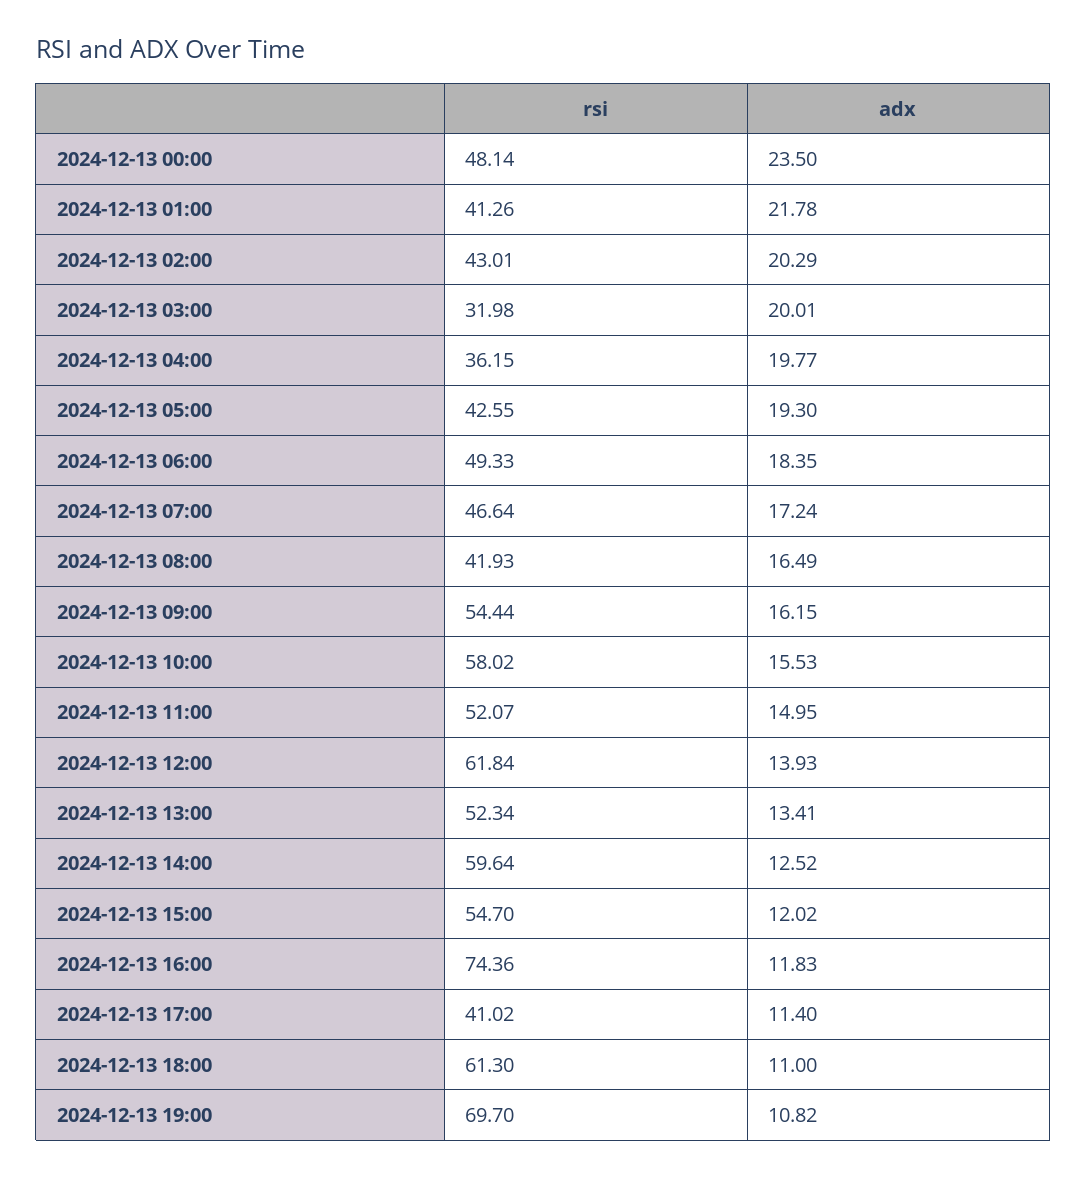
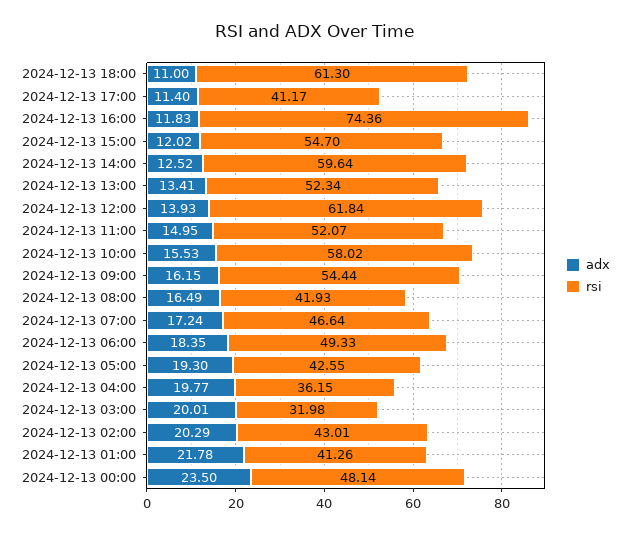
rsi, 2024-12-13 17:00: 41.02 -> 41.17
rsi, 2024-12-13 19:00: 69.7 -> none
adx, 2024-12-13 19:00: 10.82 -> none

